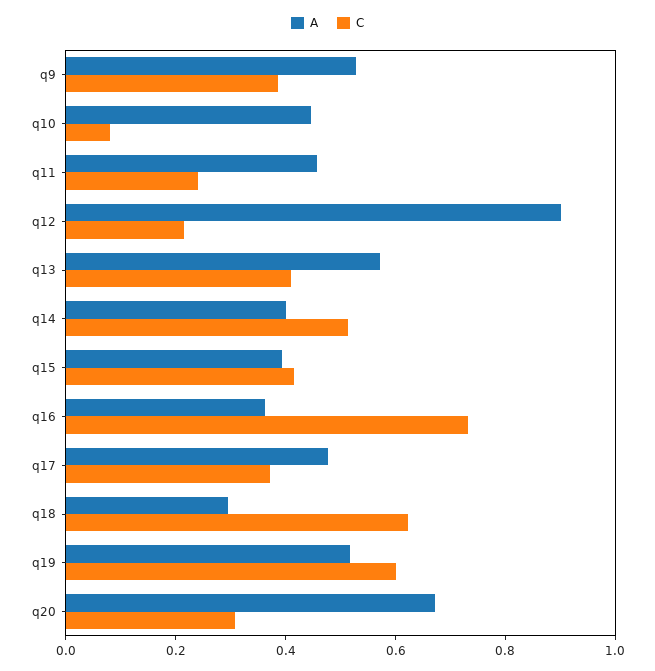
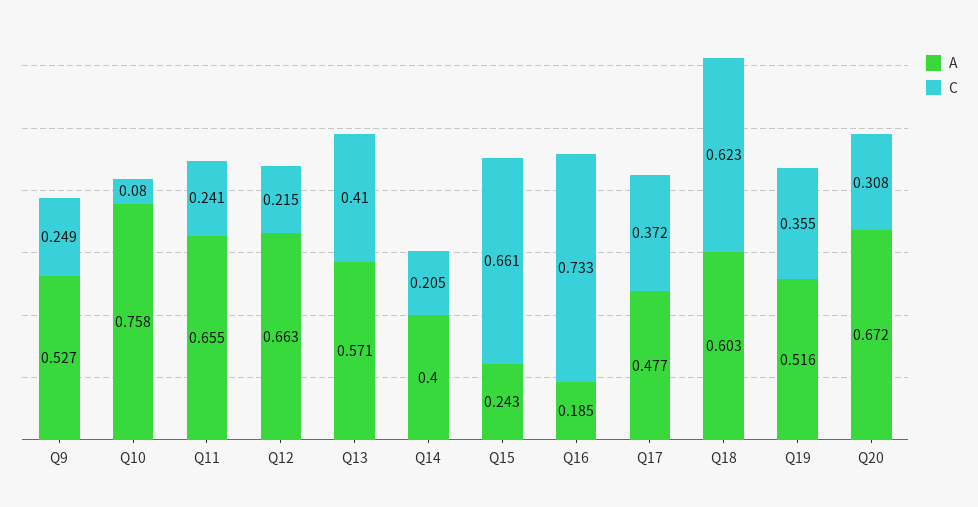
C, q9: 0.4 -> 0.249
A, q10: 0.45 -> 0.758
A, q11: 0.45 -> 0.655
A, q12: 0.9 -> 0.663
C, q14: 0.5 -> 0.205
A, q15: 0.4 -> 0.243
C, q15: 0.4 -> 0.661
A, q16: 0.35 -> 0.185
A, q18: 0.3 -> 0.603
C, q19: 0.6 -> 0.355

